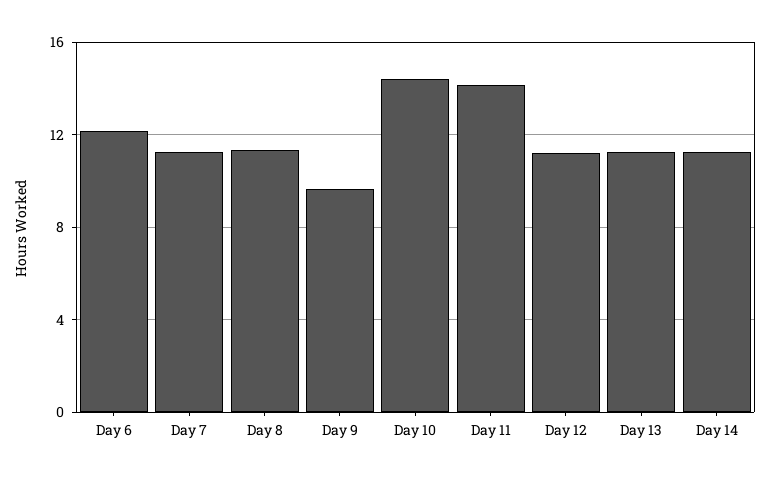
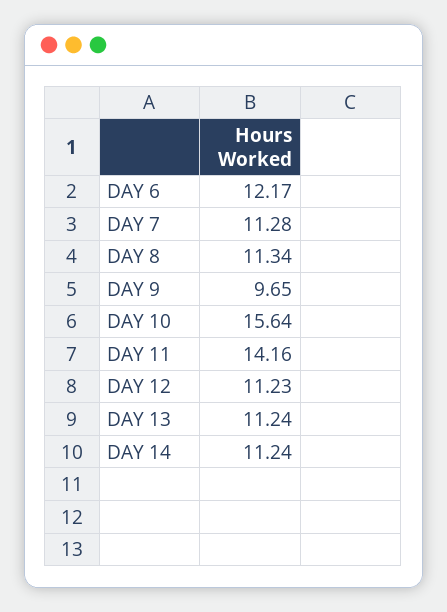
Day 10: 14.5 -> 15.64

